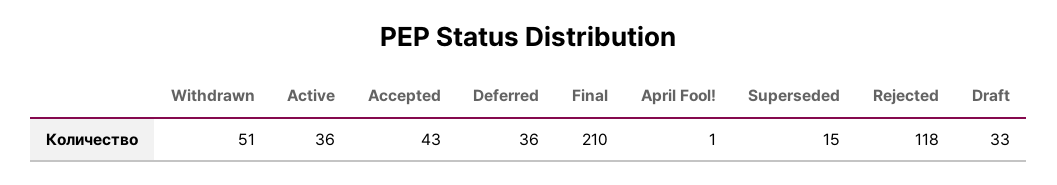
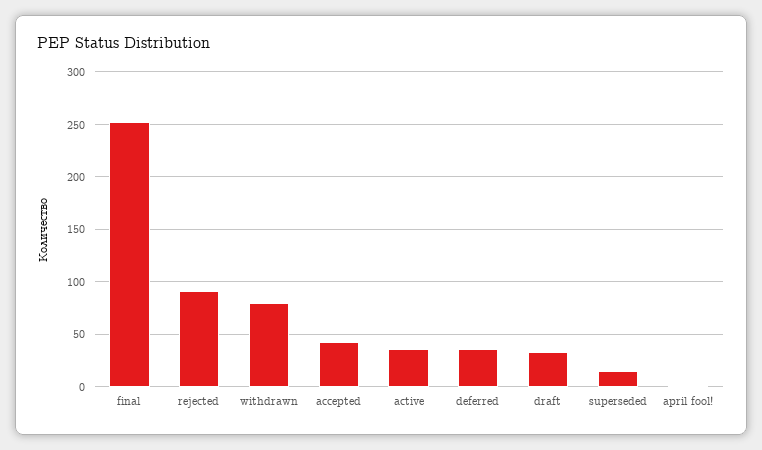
Withdrawn: 51 -> 80
Final: 210 -> 250
Rejected: 118 -> 90

